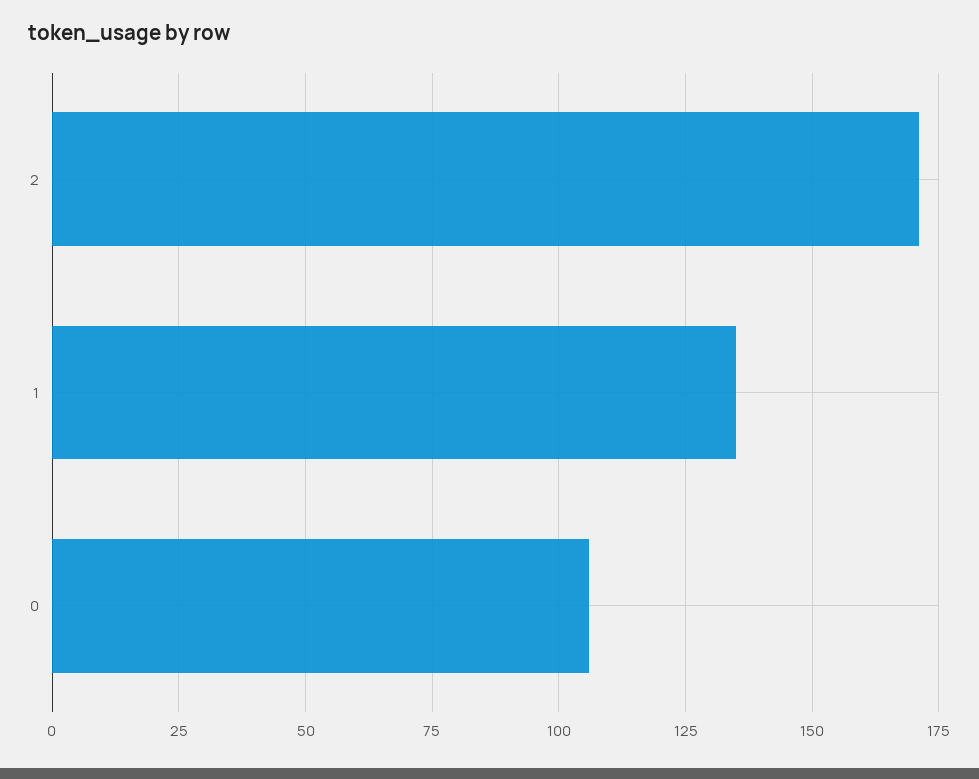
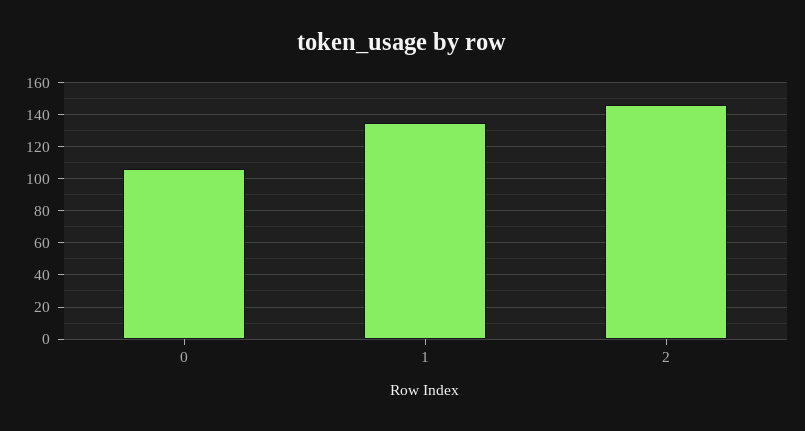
2: 170 -> 145

